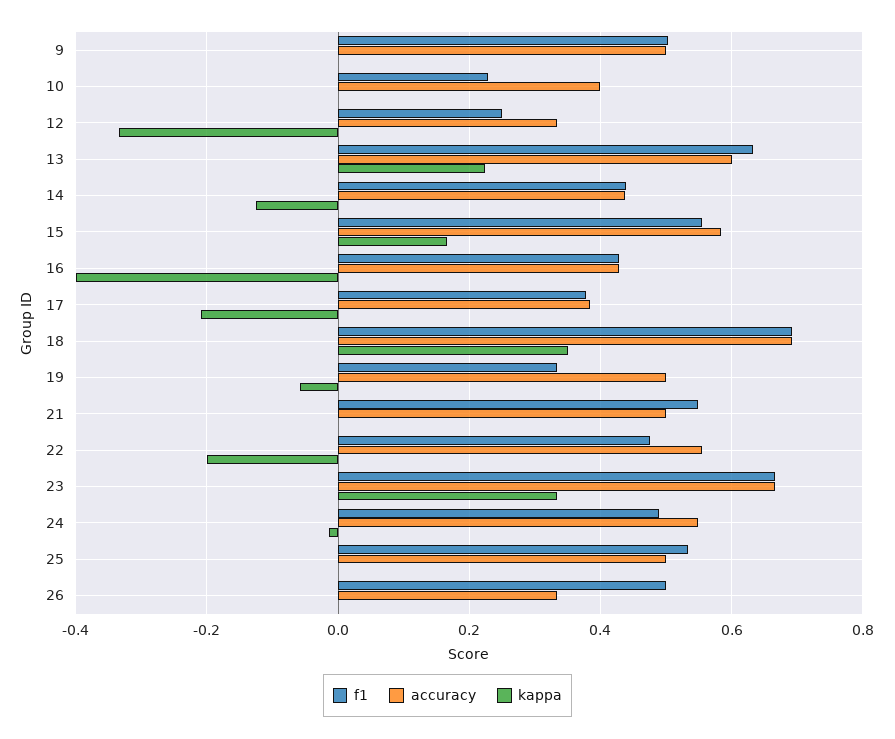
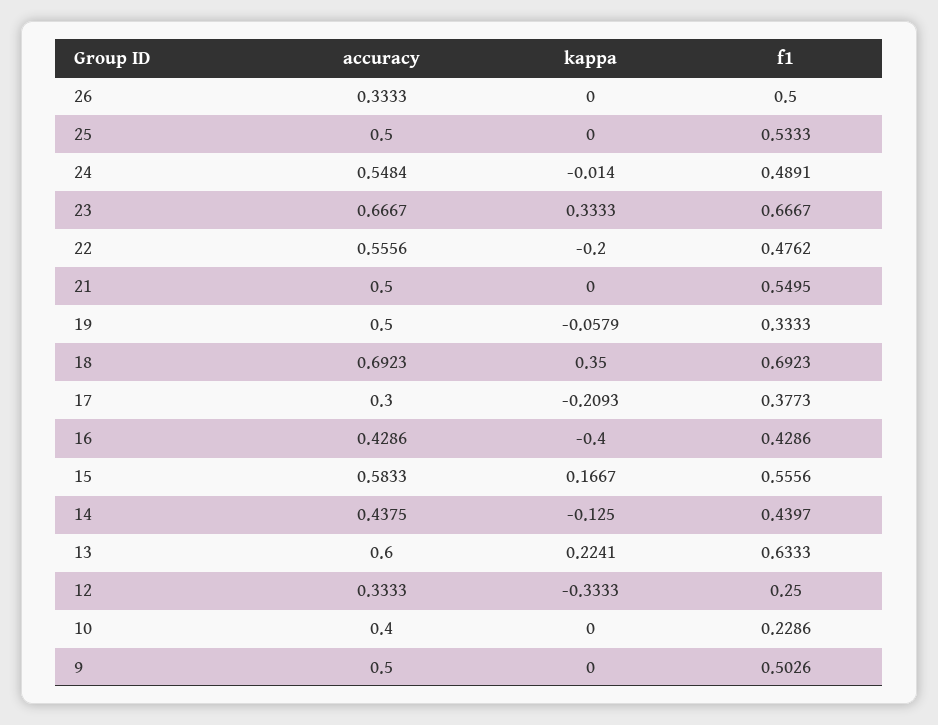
accuracy, 17: 0.38 -> 0.3

